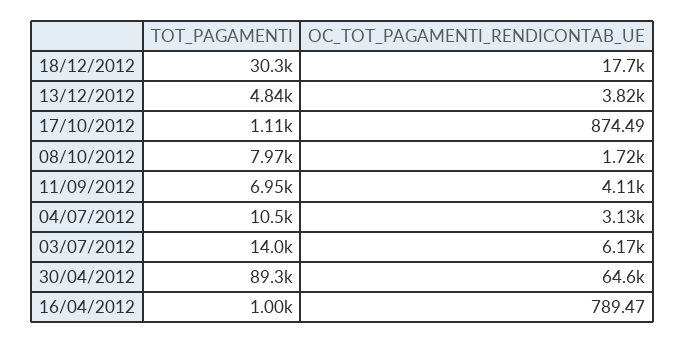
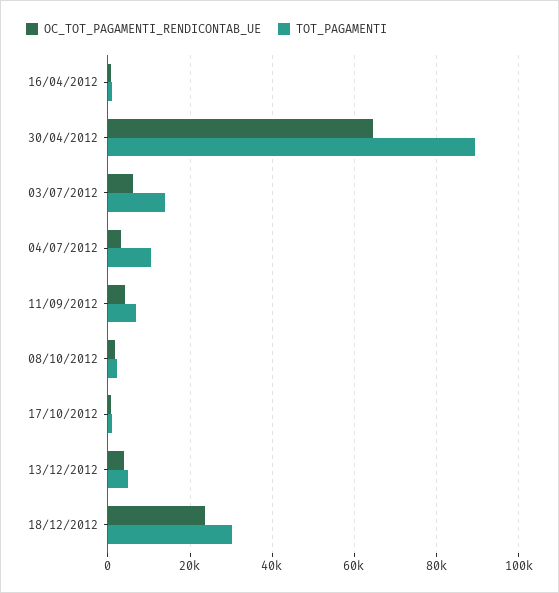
OC_TOT_PAGAMENTI_RENDICONTAB_UE, 18/12/2012: 17700 -> 24000
TOT_PAGAMENTI, 08/10/2012: 7970 -> 2000

